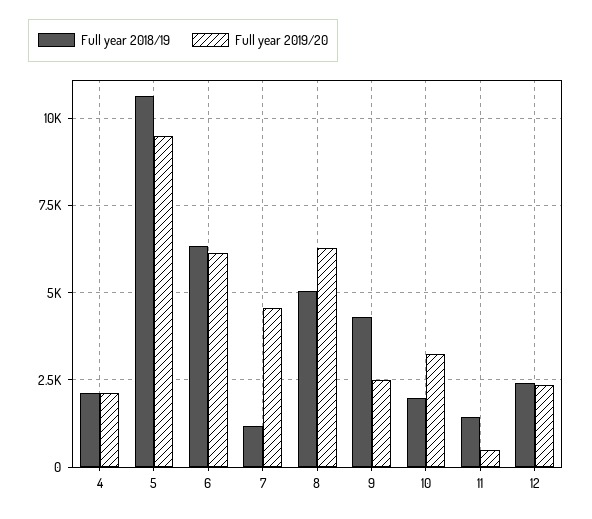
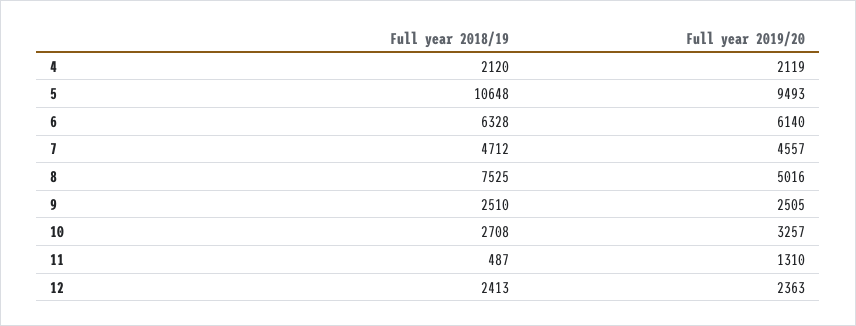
Full year 2018/19, 7: 1250 -> 4712
Full year 2018/19, 8: 5000 -> 7525
Full year 2019/20, 8: 6250 -> 5016
Full year 2018/19, 9: 4250 -> 2510
Full year 2018/19, 10: 2000 -> 2708
Full year 2018/19, 11: 1500 -> 487
Full year 2019/20, 11: 500 -> 1310

